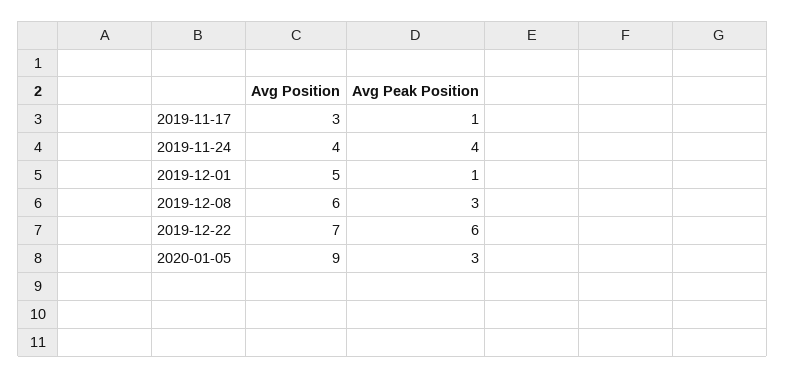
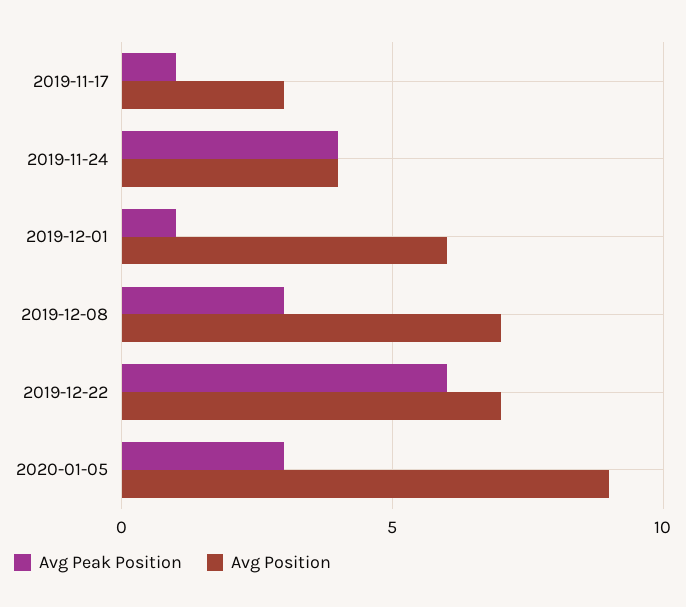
Avg Position, 2019-12-01: 5 -> 6
Avg Position, 2019-12-08: 6 -> 7

